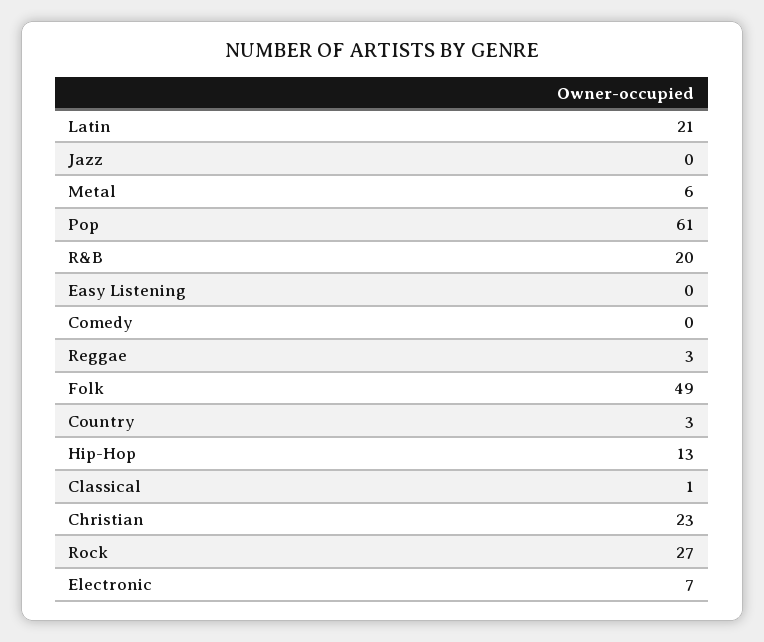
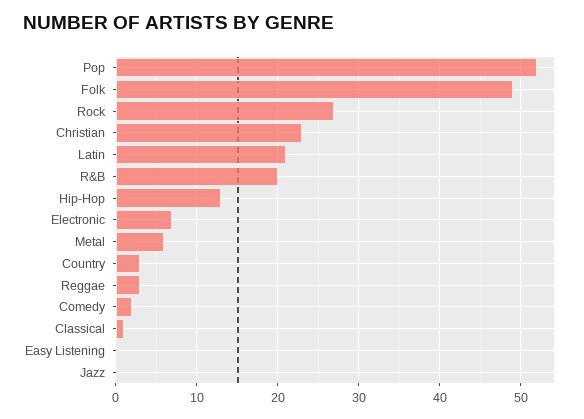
Pop: 61 -> 52
Comedy: 0 -> 2

